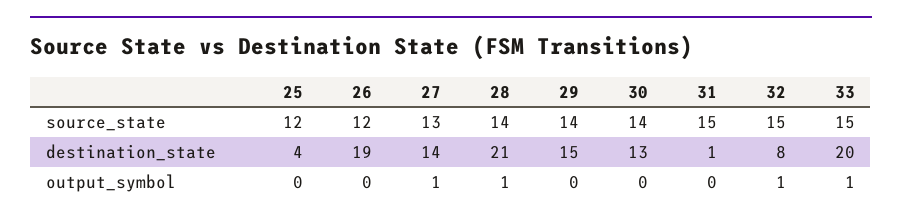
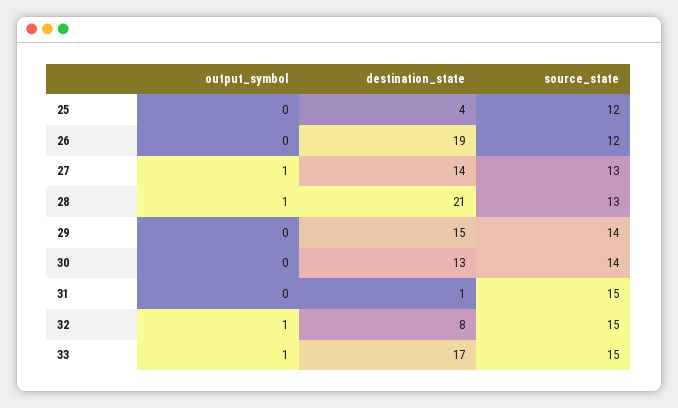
28, source_state: 14 -> 13
33, destination_state: 20 -> 17

